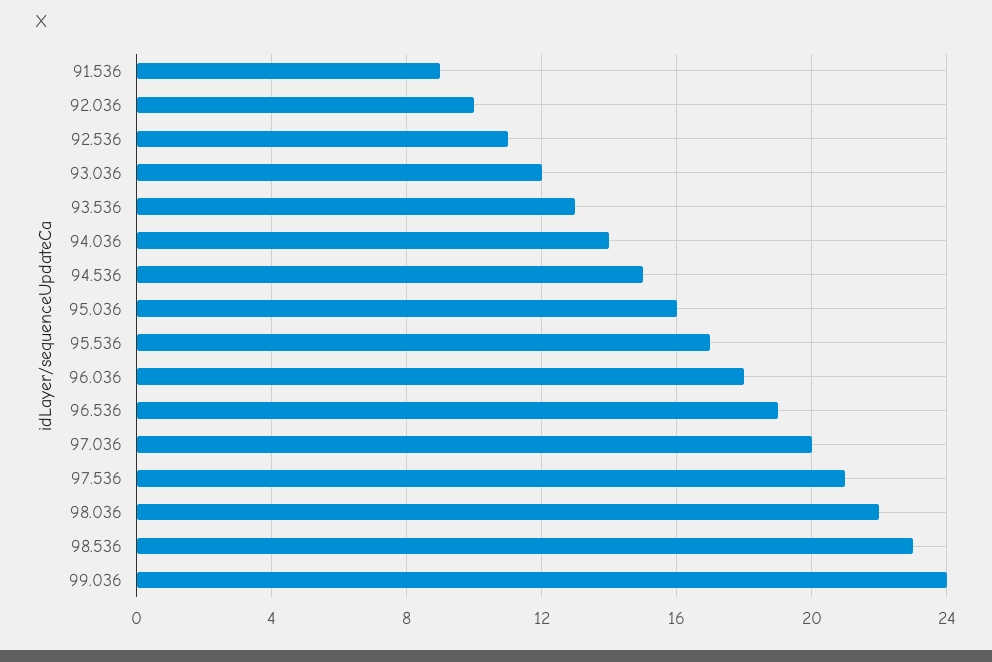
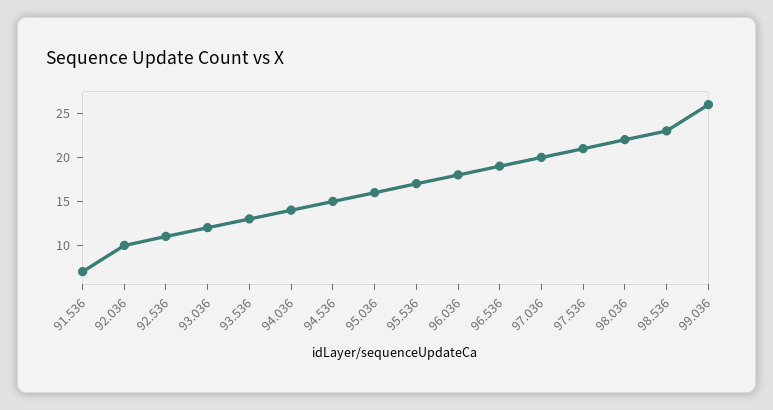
91.536: 9 -> 7
99.036: 24 -> 26

